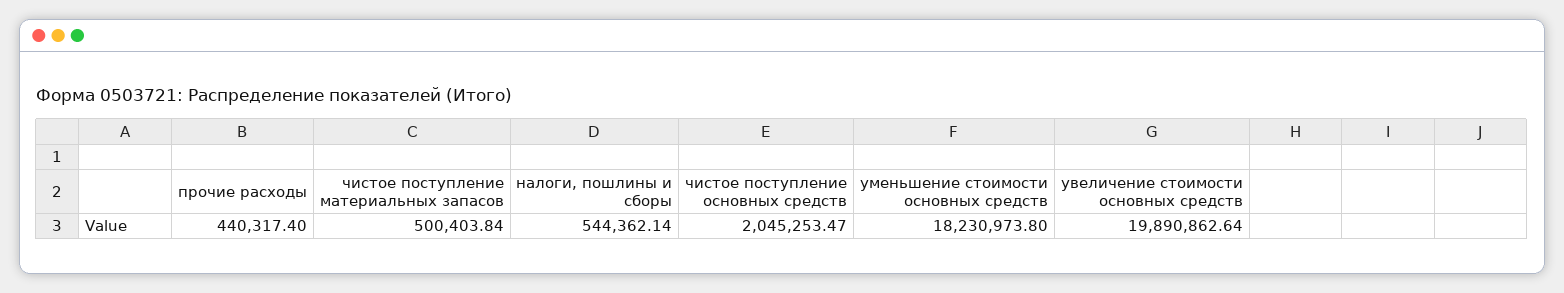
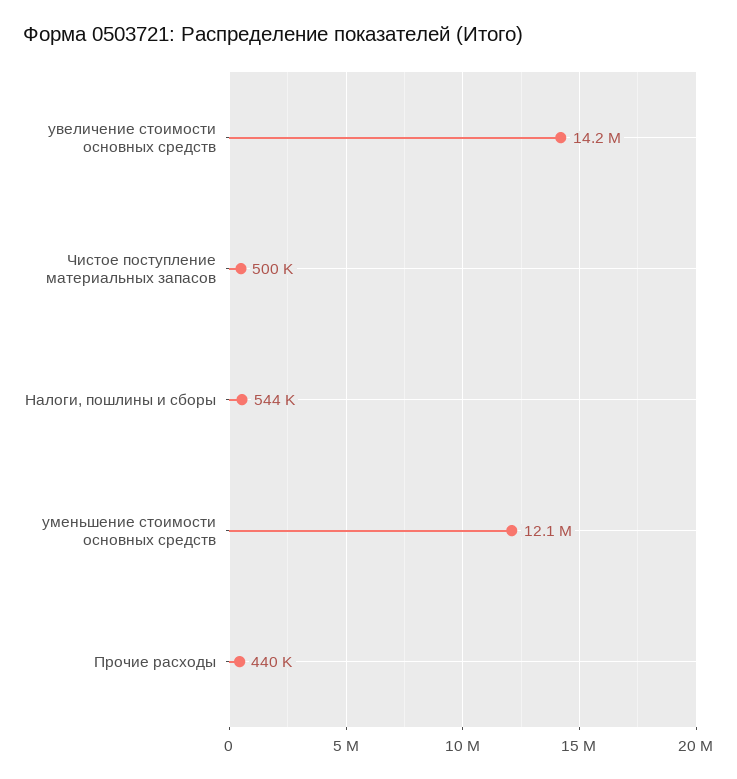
чистое поступление основных средств: 2045253.47 -> none
уменьшение стоимости основных средств: 18230973.8 -> 12100000
увеличение стоимости основных средств: 19890862.64 -> 14200000

